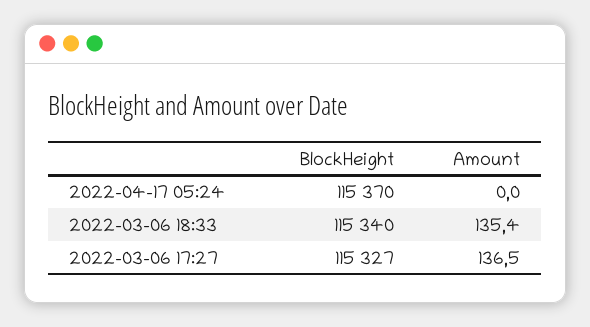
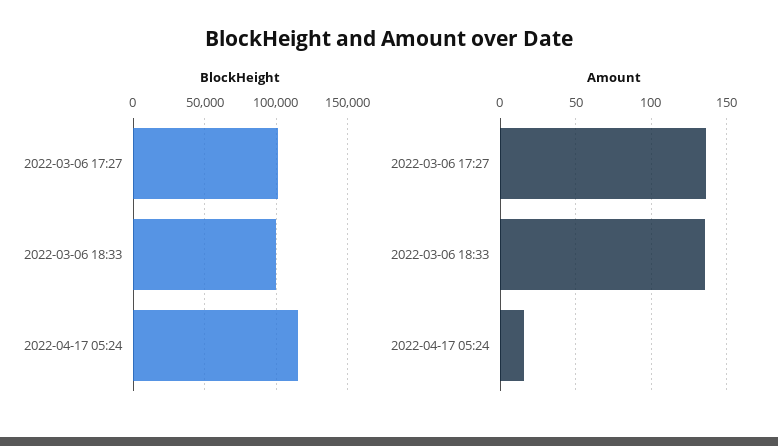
Amount, 2022-04-17 05:24: 0 -> 15
BlockHeight, 2022-03-06 18:33: 115340 -> 100000
BlockHeight, 2022-03-06 17:27: 115327 -> 100000

